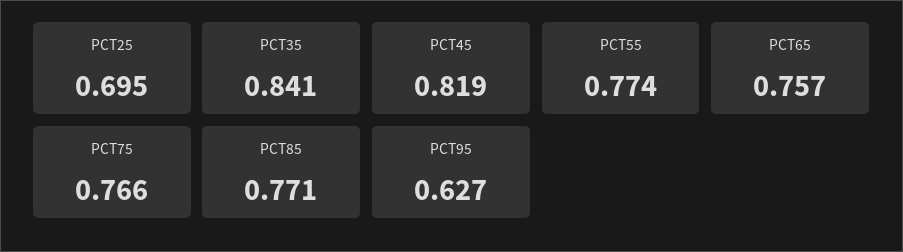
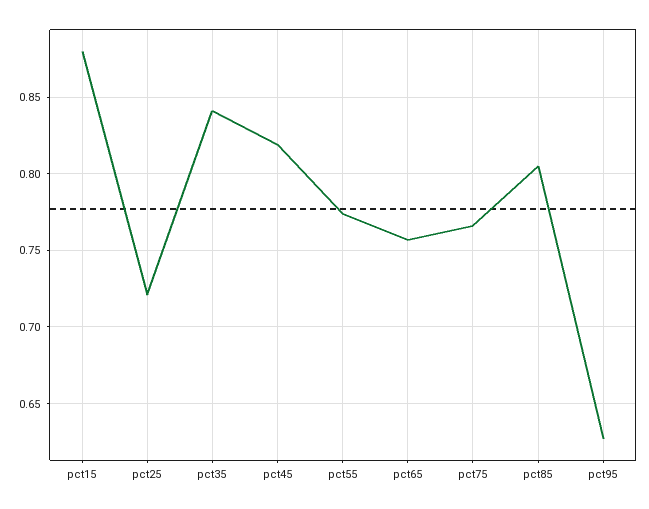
PCT25: 0.695 -> 0.72
PCT85: 0.771 -> 0.805
pct15: none -> 0.88

